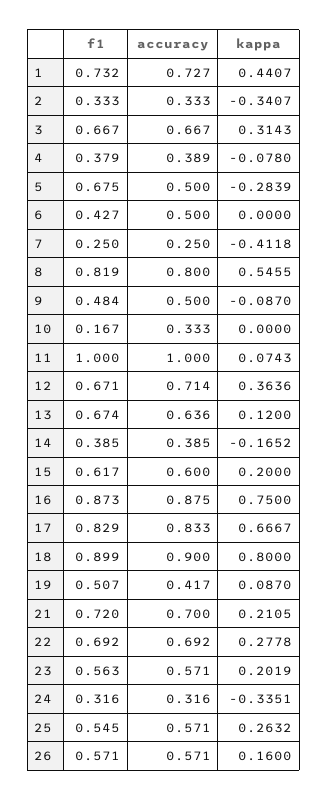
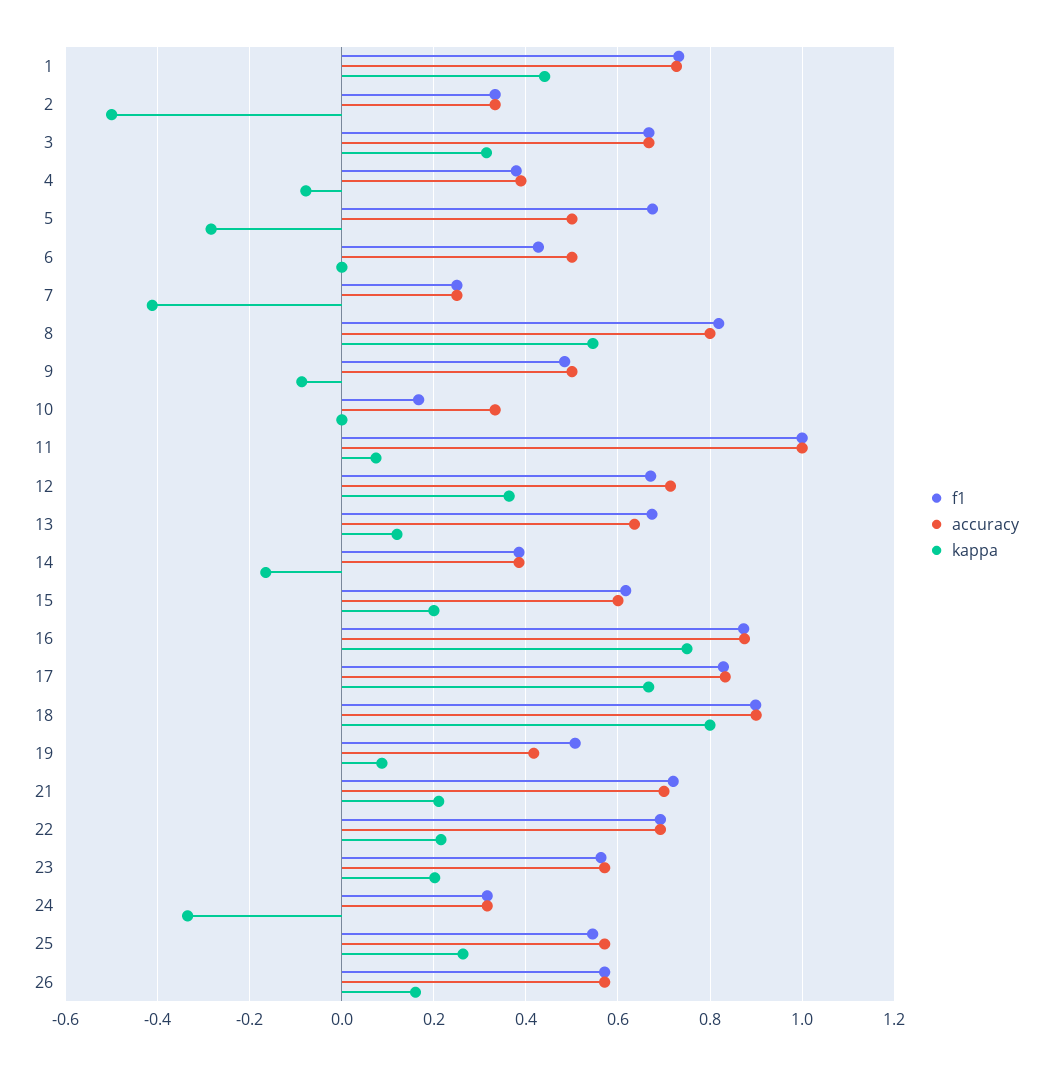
kappa, 2: -0.3407 -> -0.5
kappa, 22: 0.2778 -> 0.22

